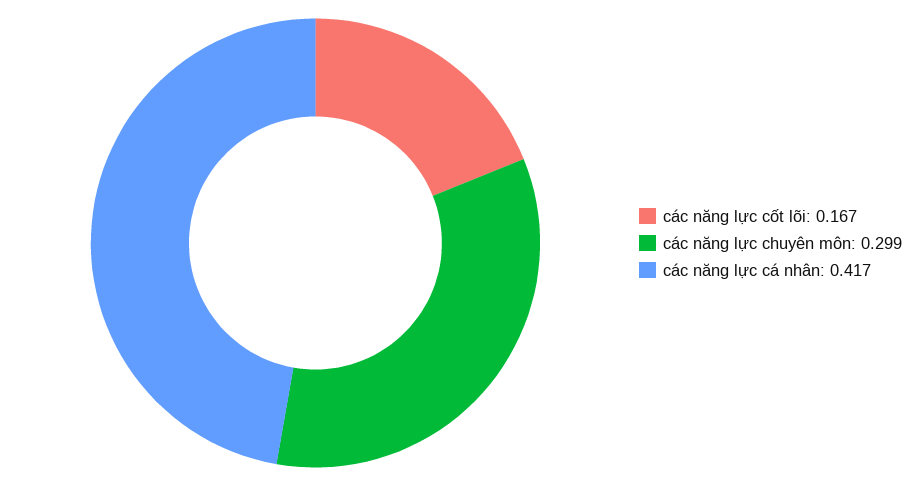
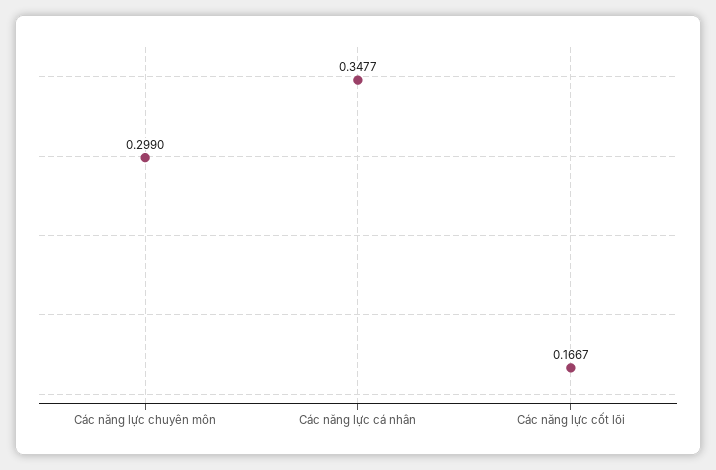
các năng lực cá nhân: 0.417 -> 0.3477

